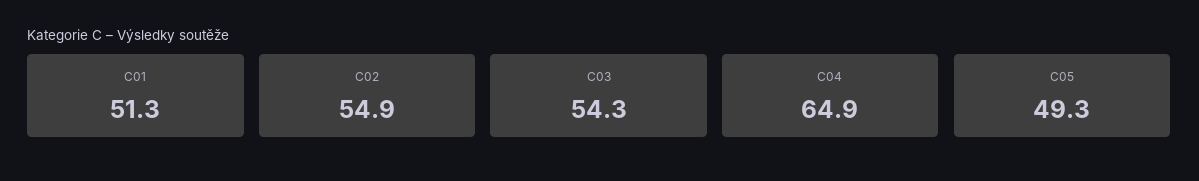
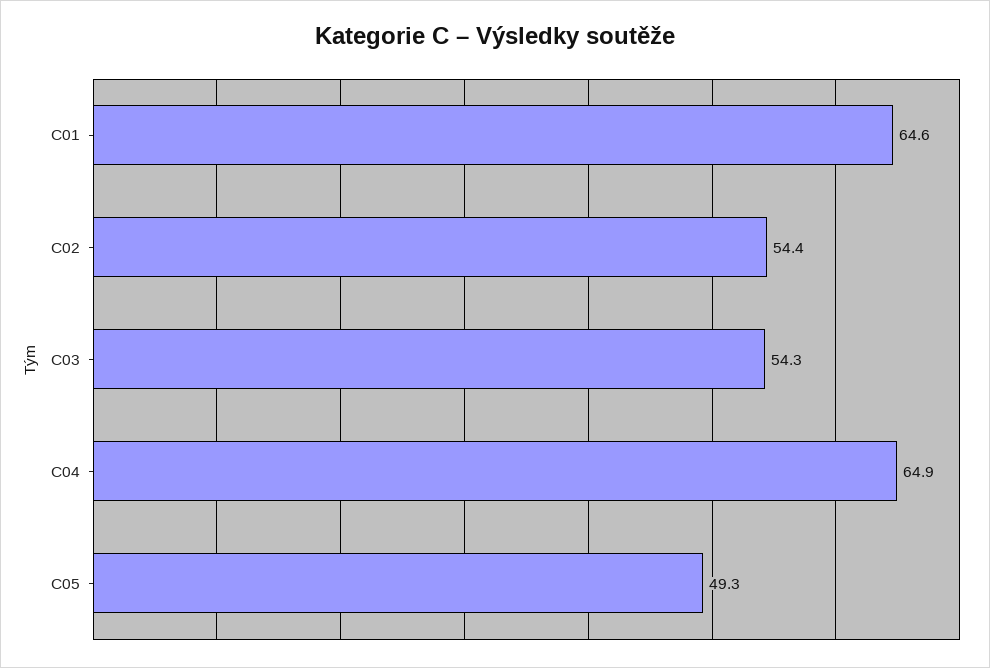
C01: 51.3 -> 64.6
C02: 54.9 -> 54.4

